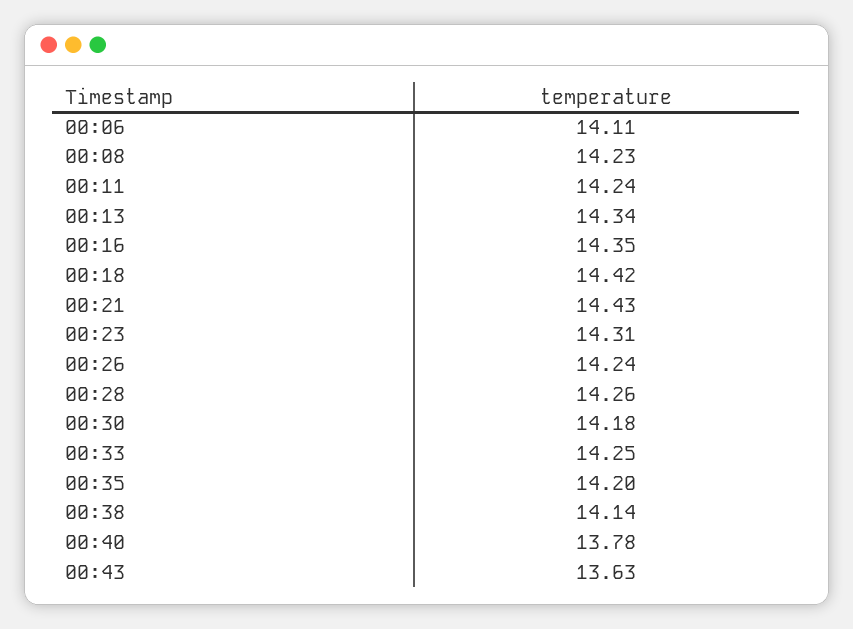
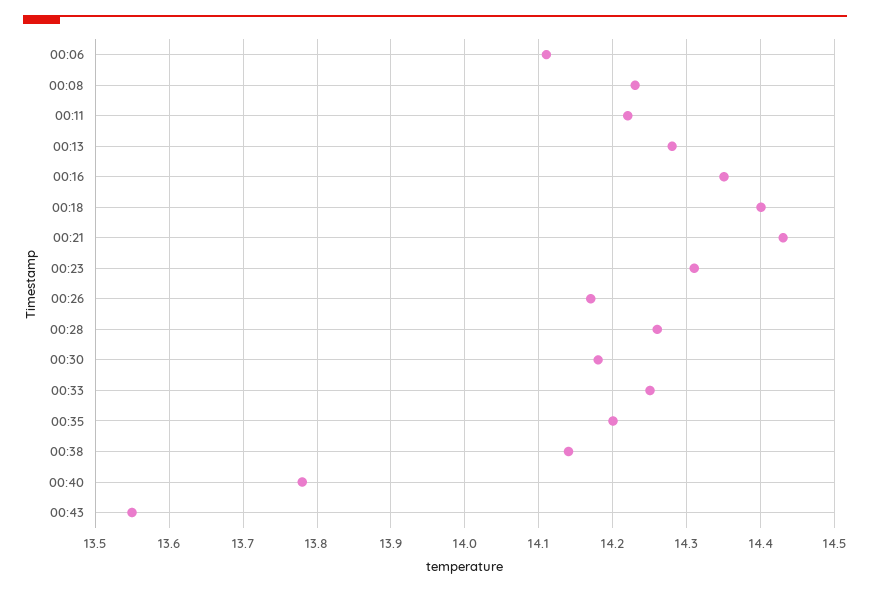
00:11: 14.24 -> 14.22
00:13: 14.34 -> 14.28
00:18: 14.42 -> 14.4
00:26: 14.24 -> 14.17
00:43: 13.63 -> 13.55

